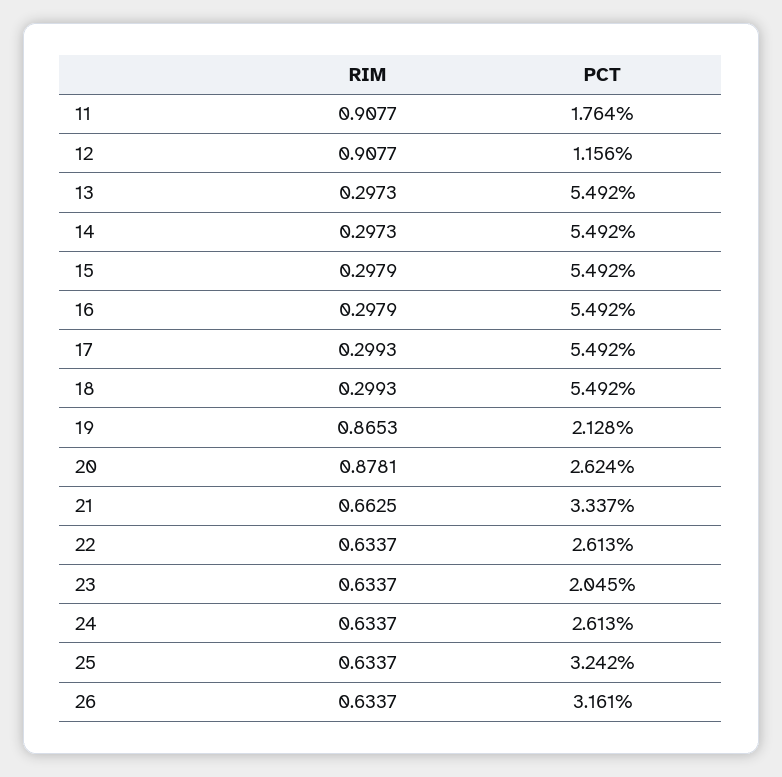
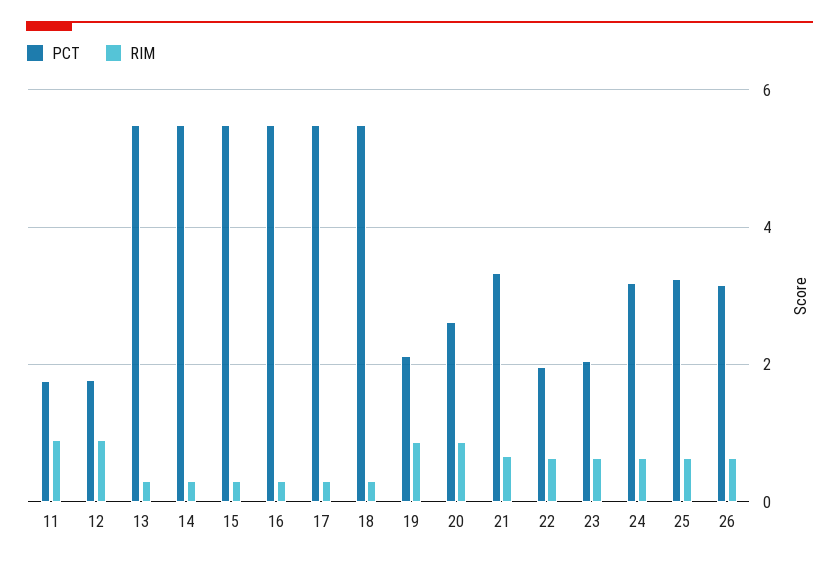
PCT, 12: 1.156 -> 1.8
PCT, 22: 2.613 -> 2
PCT, 24: 2.613 -> 3.2

